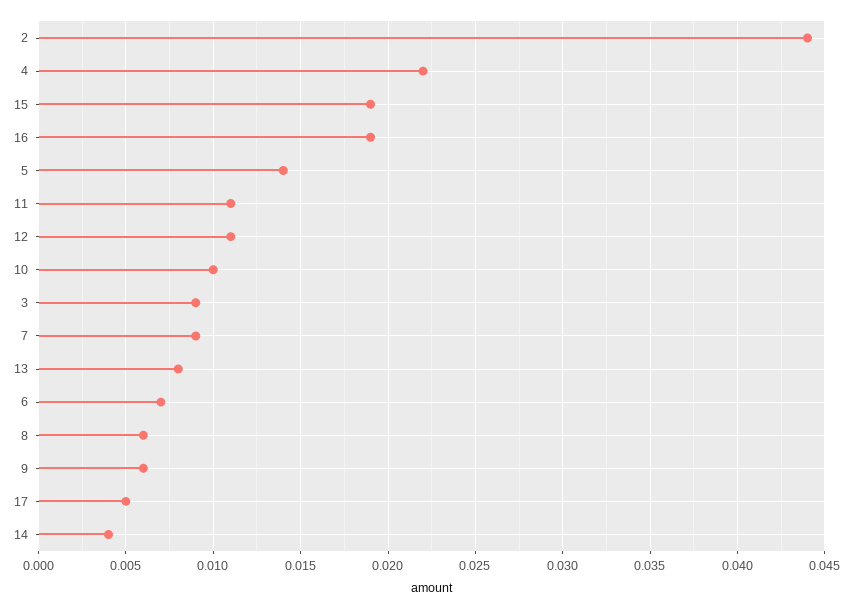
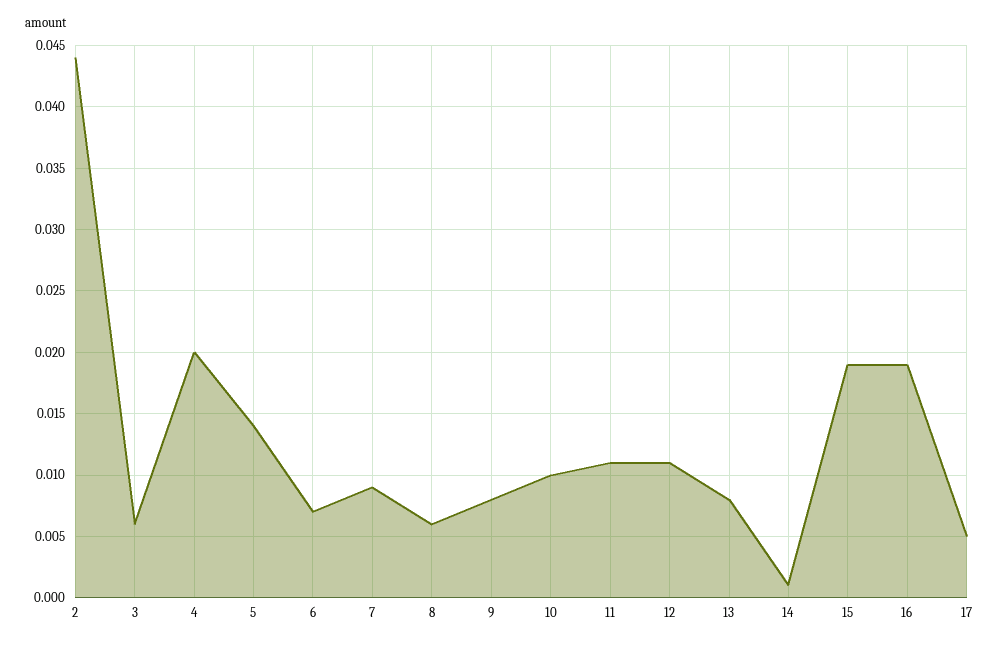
4: 0.022 -> 0.02
3: 0.009 -> 0.006
9: 0.006 -> 0.008
14: 0.004 -> 0.001

